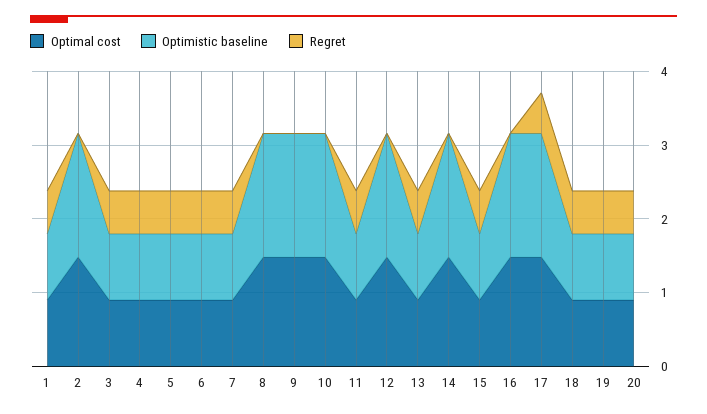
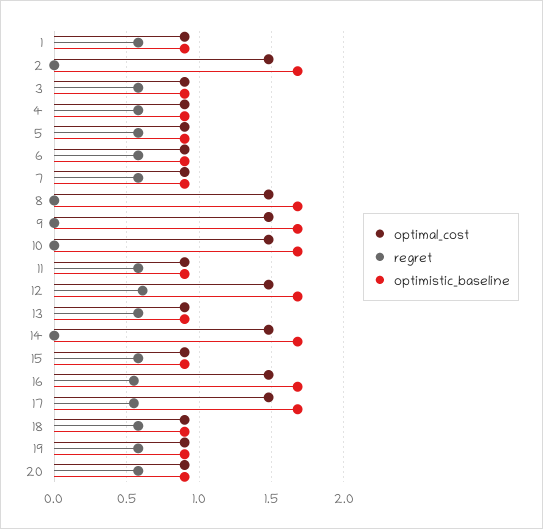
Regret, 12: 0 -> 0.6
Regret, 16: 0 -> 0.55

